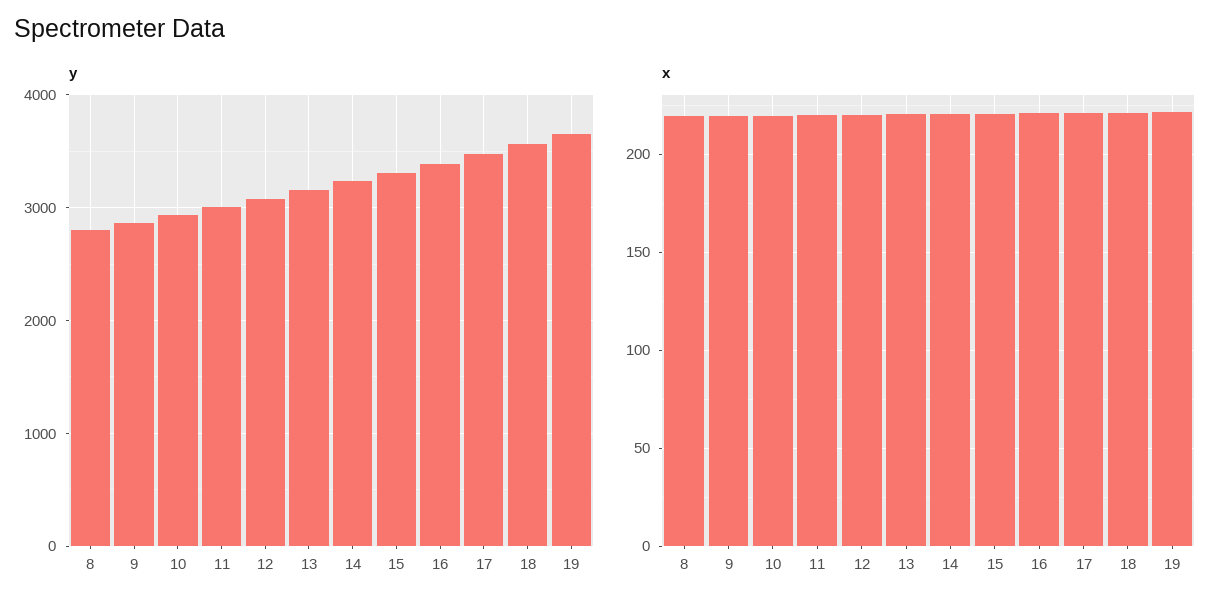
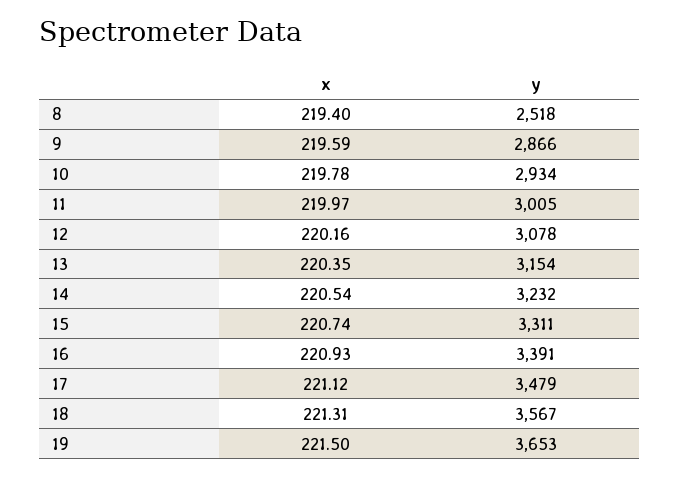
y, 8: 2800 -> 2518

